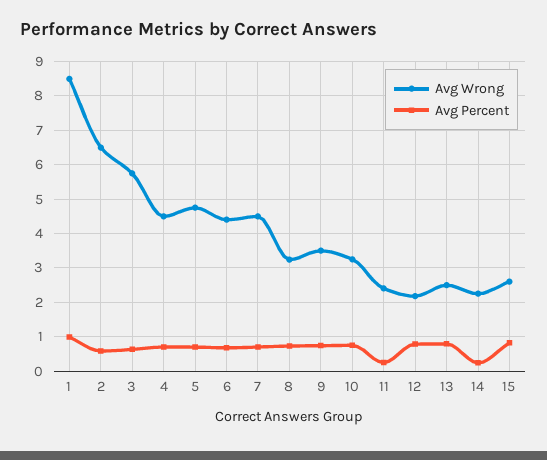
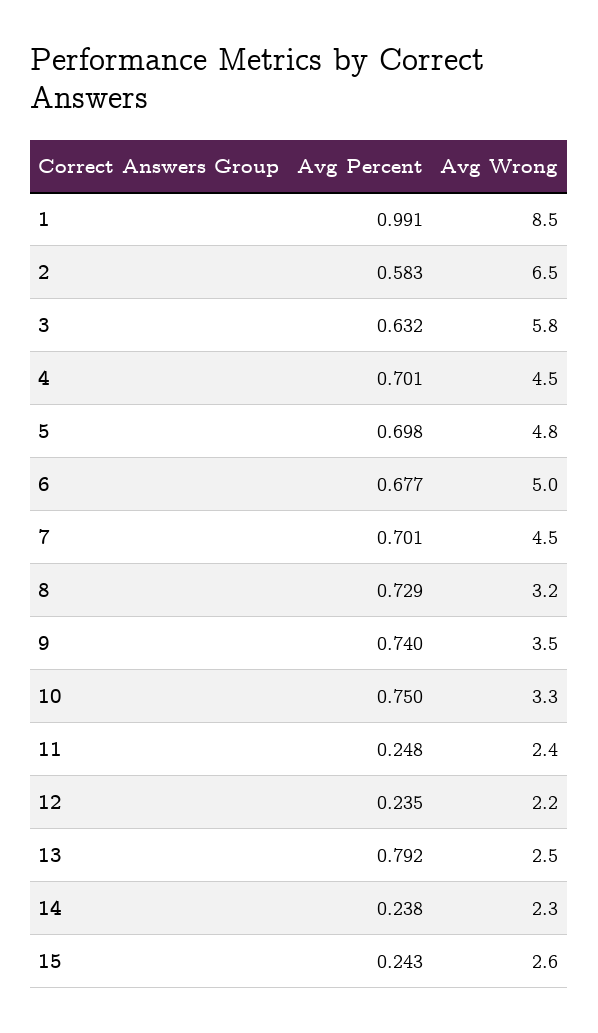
Avg Wrong, 6: 4.4 -> 5
Avg Percent, 12: 0.8 -> 0.235
Avg Percent, 15: 0.8 -> 0.243

